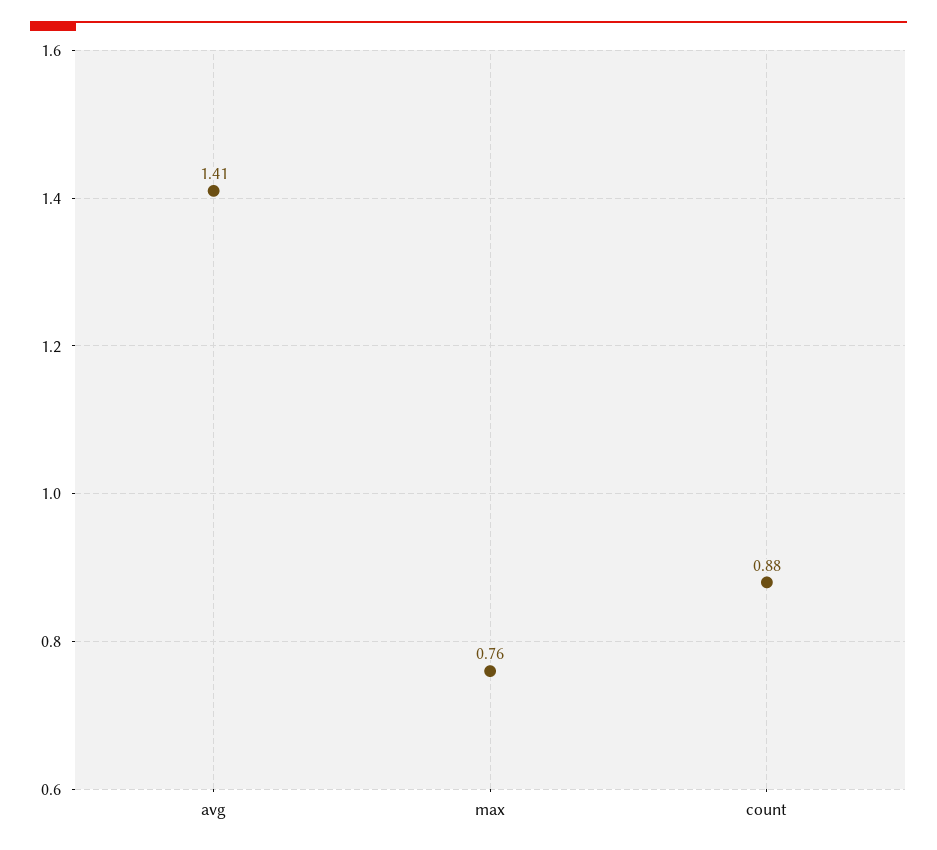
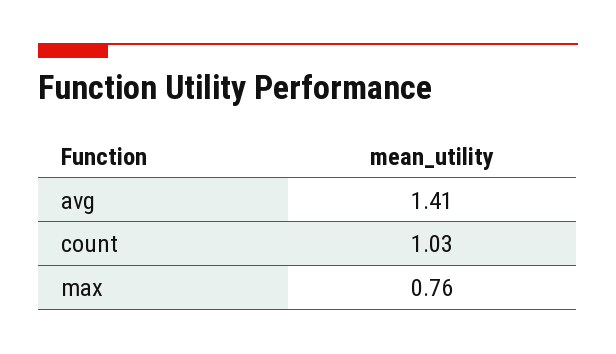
count: 0.88 -> 1.03

